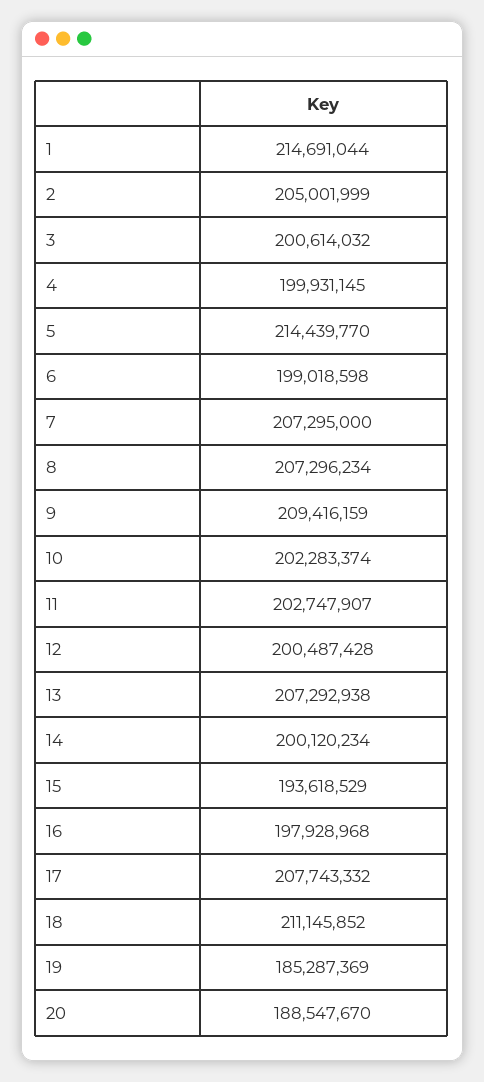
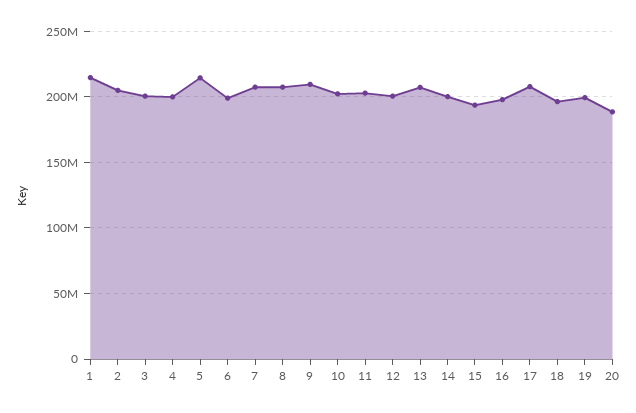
18: 211145852 -> 195000000
19: 185287369 -> 200000000

